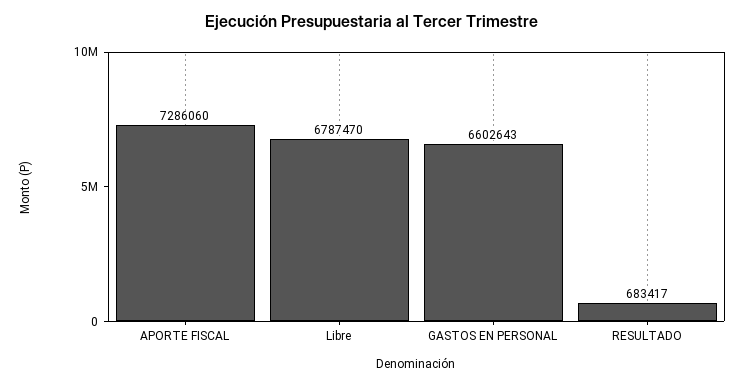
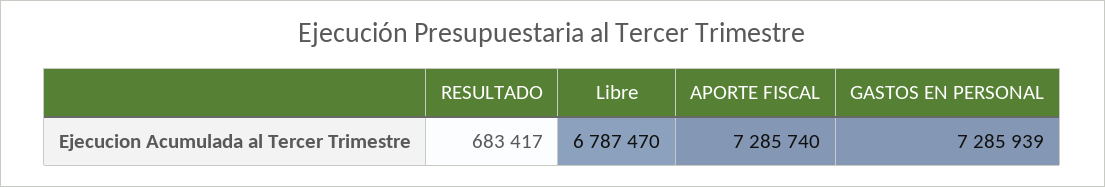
APORTE FISCAL: 7286060 -> 7285740
GASTOS EN PERSONAL: 6602643 -> 7285939

